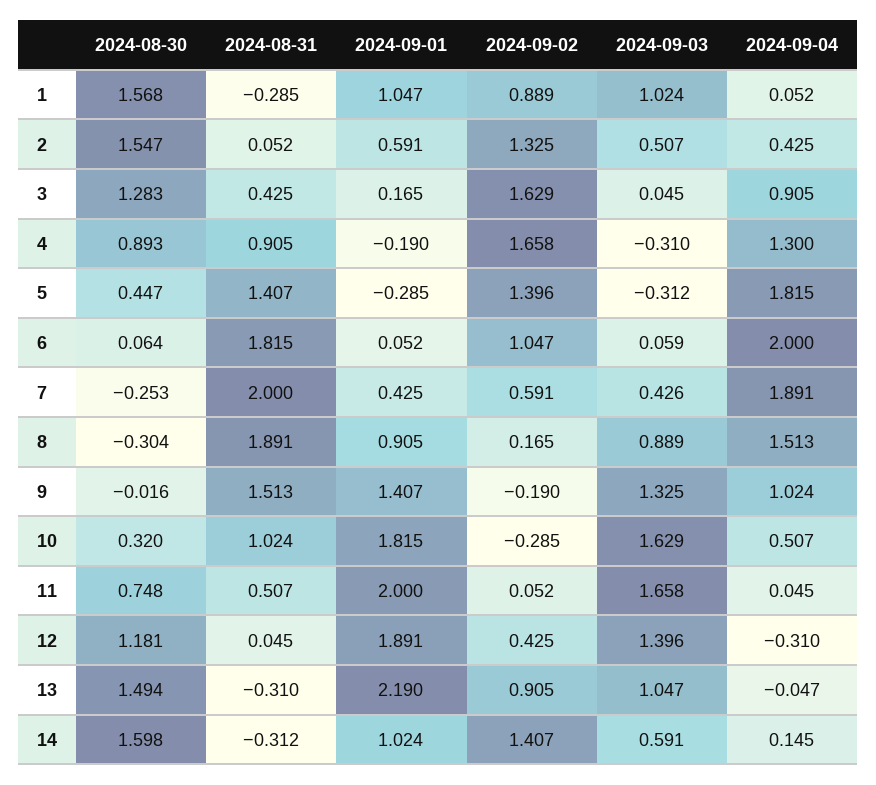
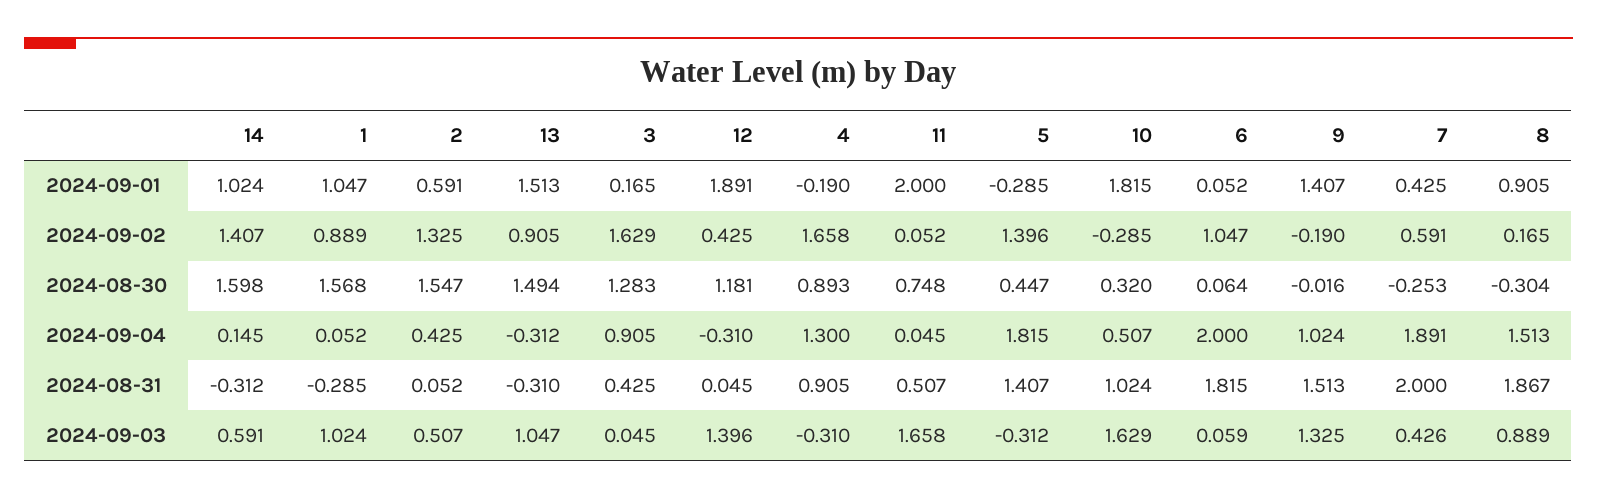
2024-08-31, 8: 1.891 -> 1.867
2024-09-01, 13: 2.19 -> 1.513
2024-09-04, 13: -0.047 -> -0.312

